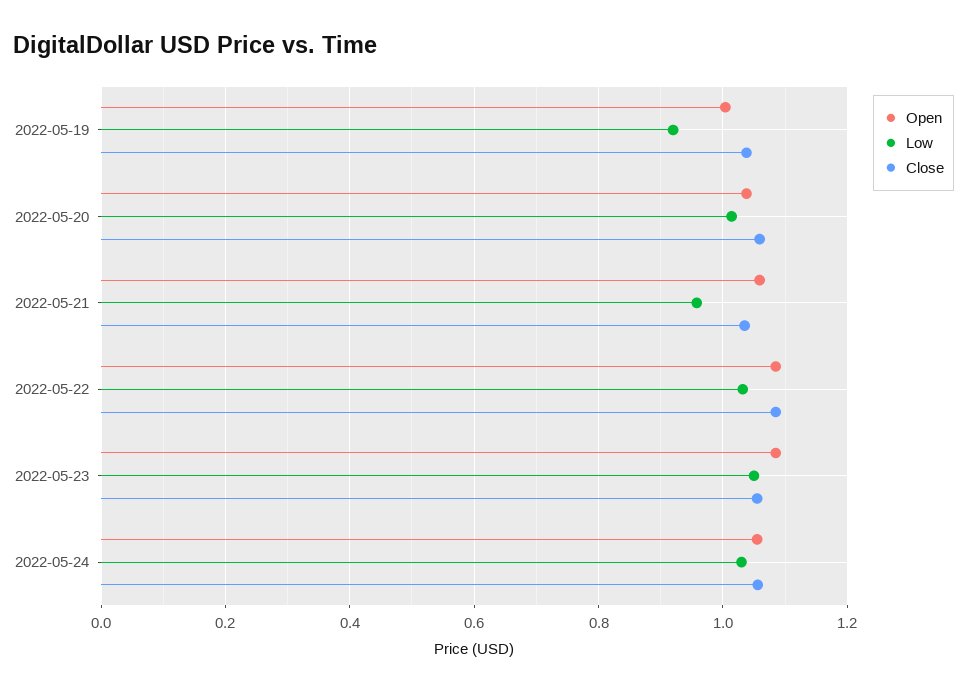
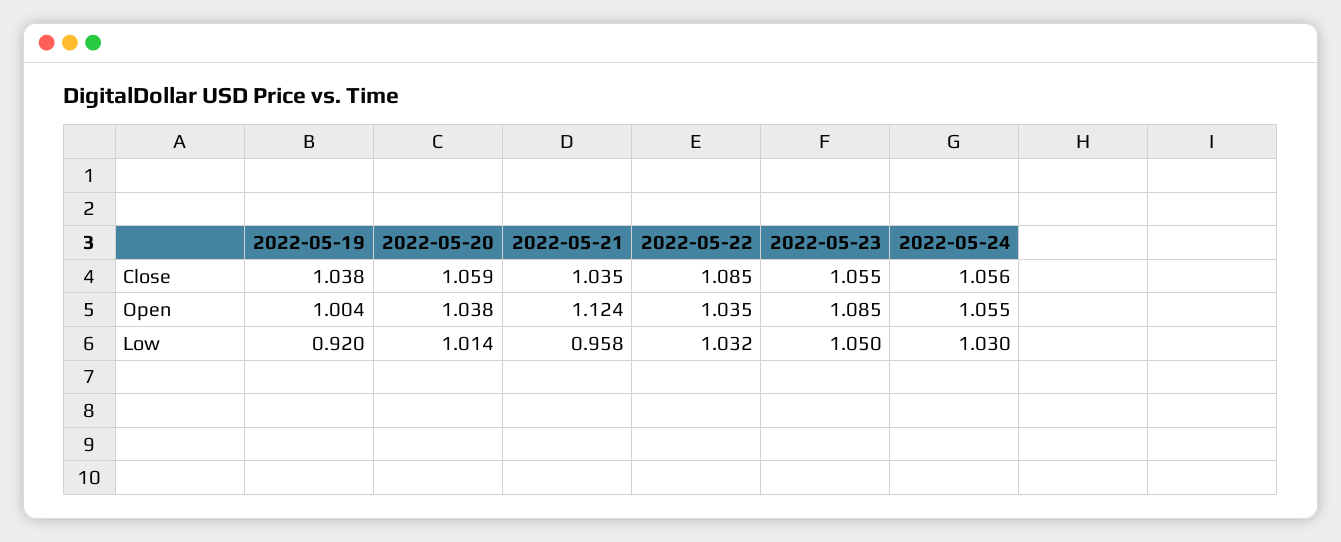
Open, 2022-05-21: 1.06 -> 1.124
Open, 2022-05-22: 1.08 -> 1.035

